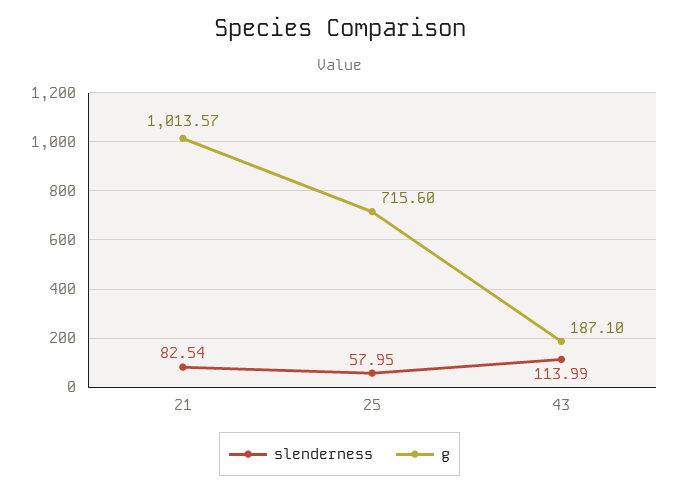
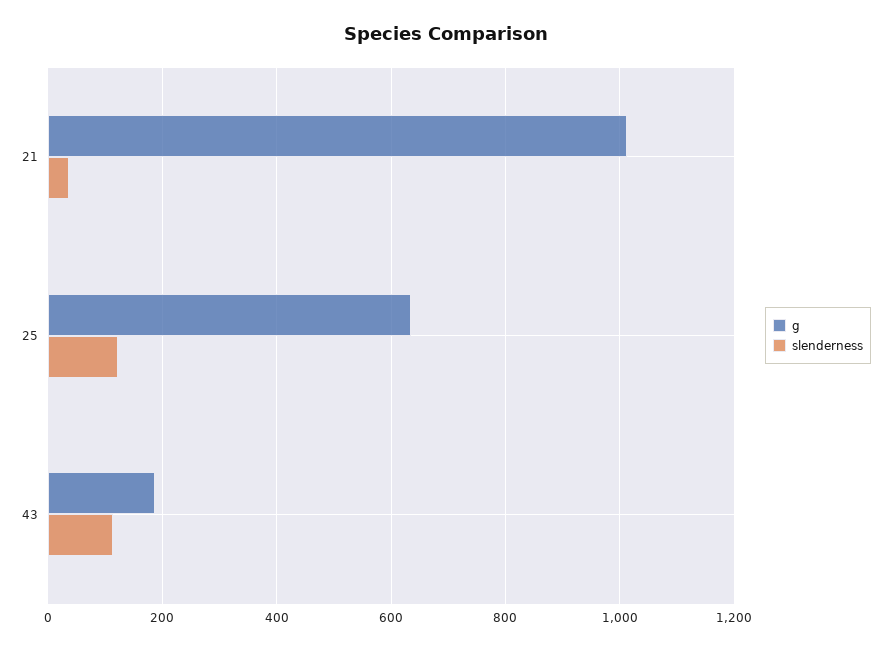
slenderness, 21: 82.54 -> 40
slenderness, 25: 57.95 -> 120
g, 25: 715.6 -> 640

